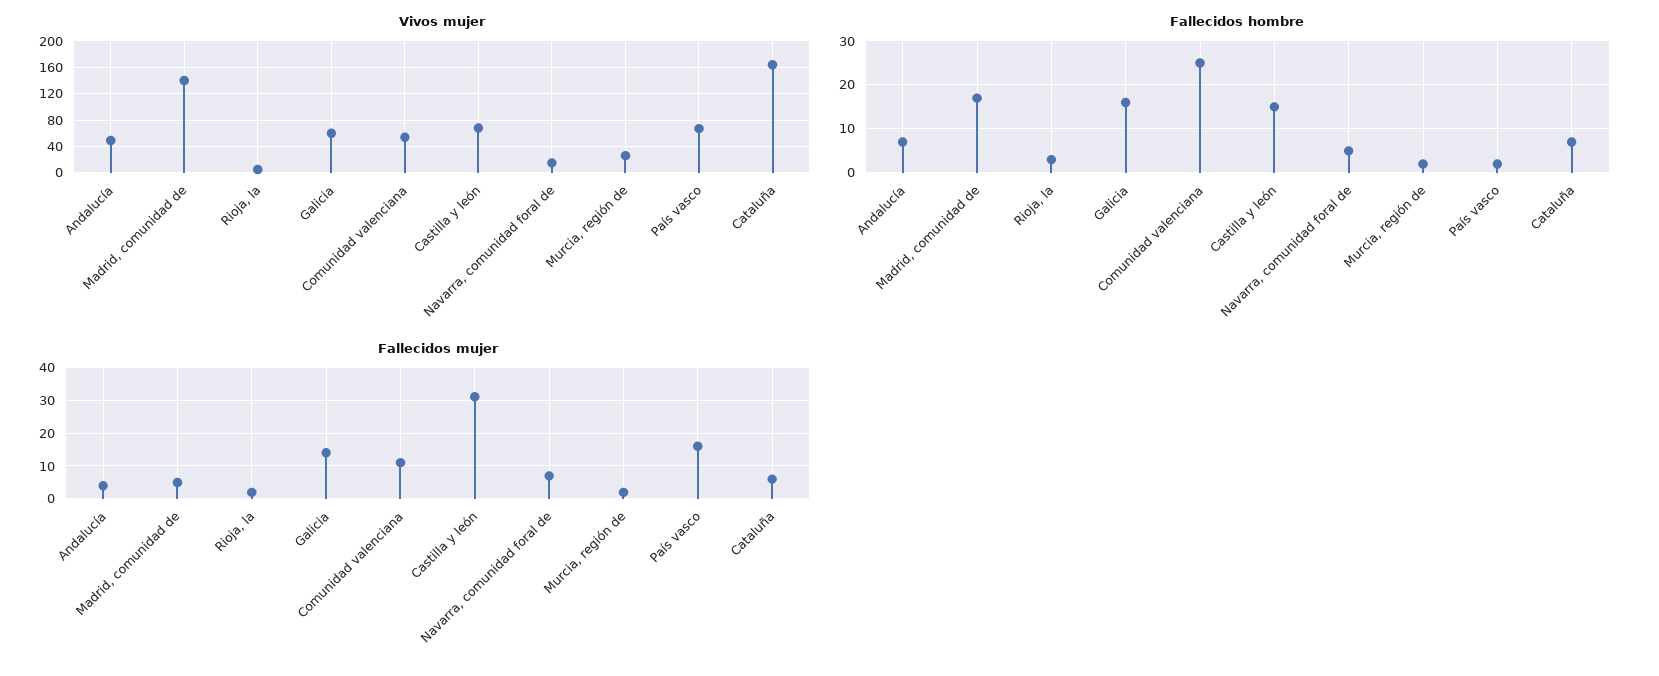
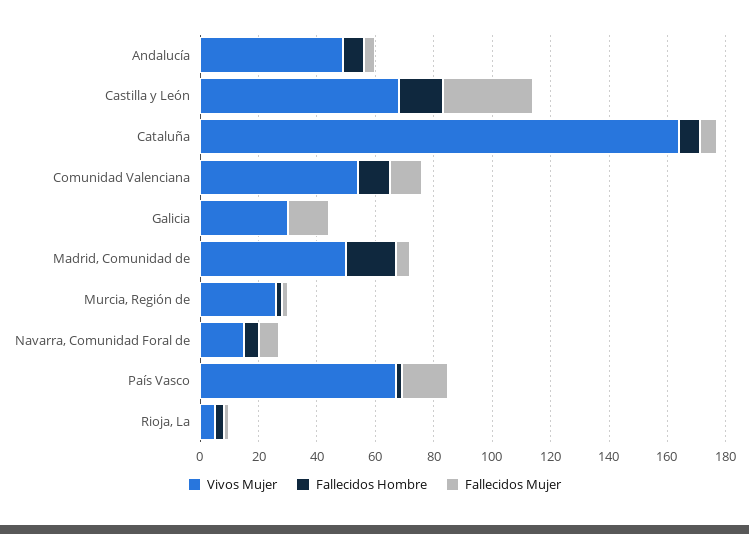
Vivos mujer, Madrid, comunidad de: 140 -> 50
Vivos mujer, Galicia: 60 -> 30
Fallecidos hombre, Galicia: 15 -> 0
Fallecidos hombre, Comunidad valenciana: 25 -> 10

